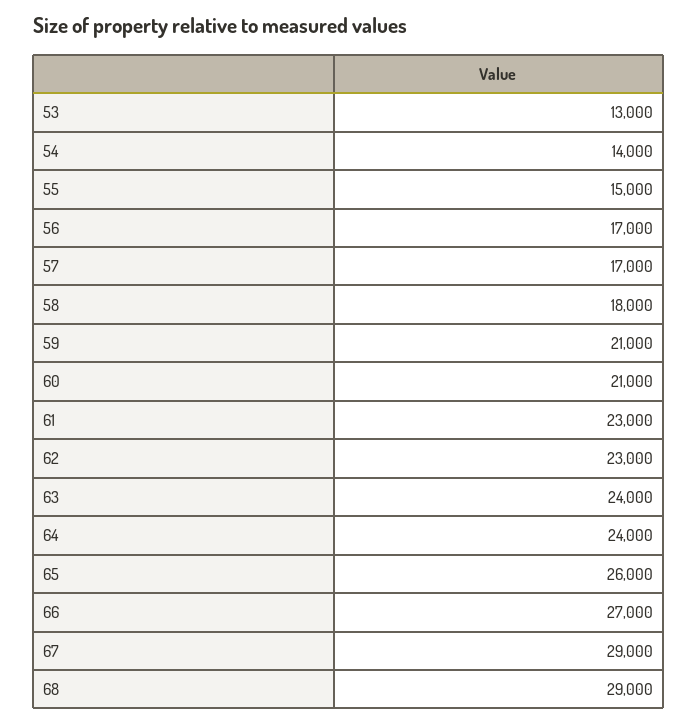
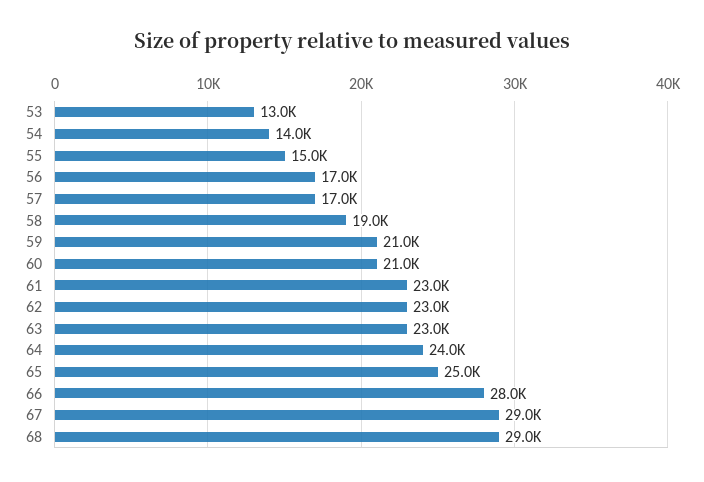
58: 18000 -> 19000
63: 24000 -> 23000
65: 26000 -> 25000
66: 27000 -> 28000

